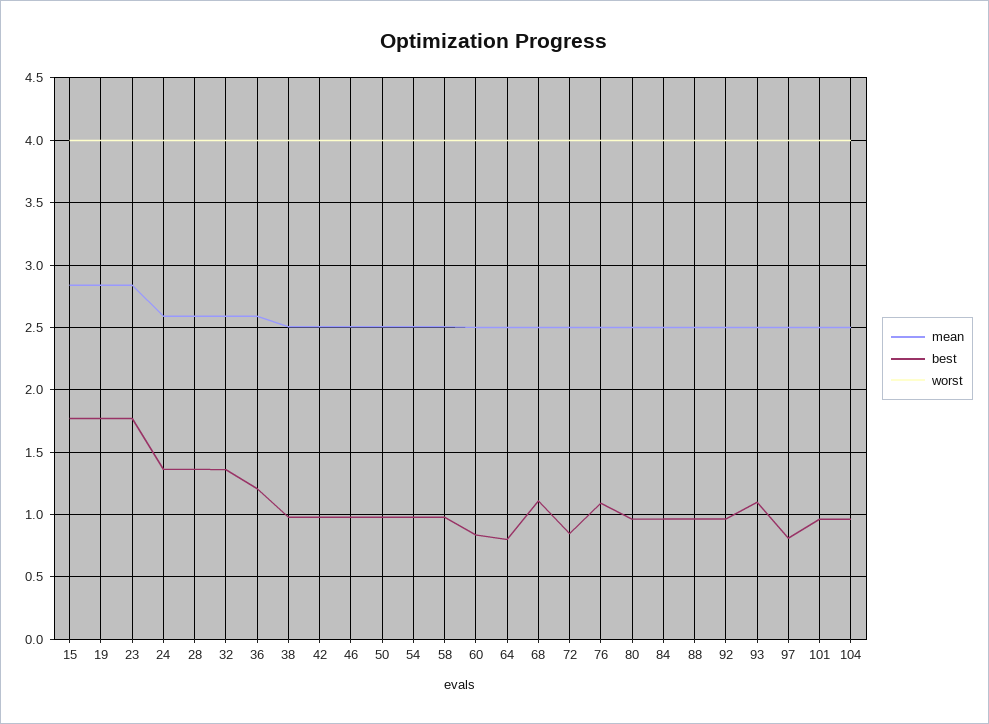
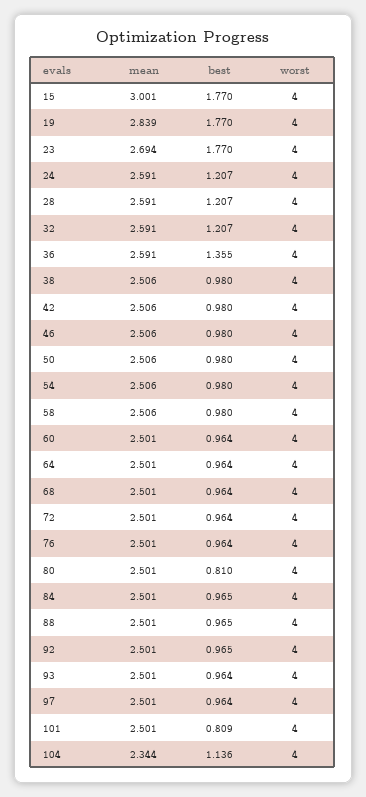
mean, 15: 2.85 -> 3.001
mean, 23: 2.85 -> 2.694
best, 24: 1.35 -> 1.207
best, 28: 1.35 -> 1.207
best, 32: 1.35 -> 1.207
best, 36: 1.2 -> 1.355
best, 60: 0.85 -> 0.964
best, 64: 0.8 -> 0.964
best, 68: 1.1 -> 0.964
best, 72: 0.85 -> 0.964
best, 76: 1.1 -> 0.964
best, 80: 0.95 -> 0.81
best, 93: 1.1 -> 0.964
best, 97: 0.8 -> 0.964
best, 101: 0.95 -> 0.809
mean, 104: 2.5 -> 2.344
best, 104: 0.95 -> 1.136

